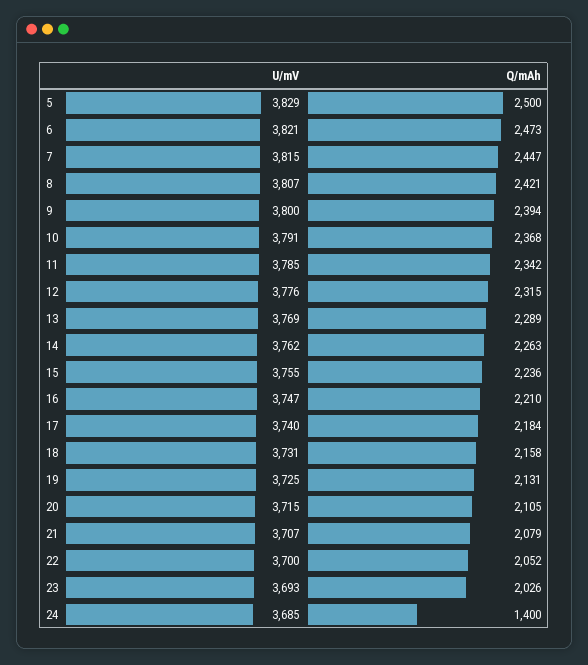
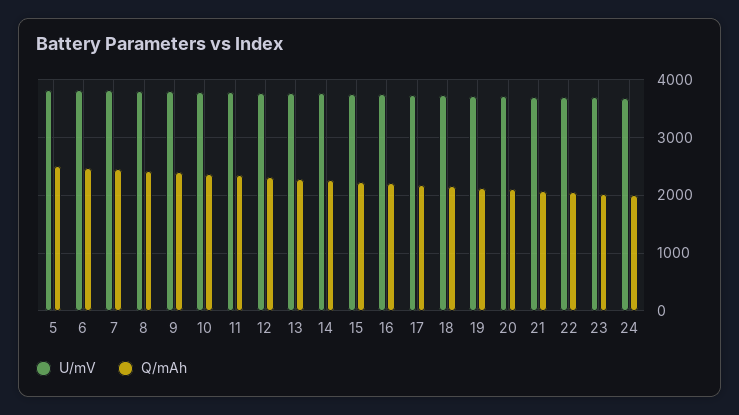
Q/mAh, 24: 1400 -> 2000

